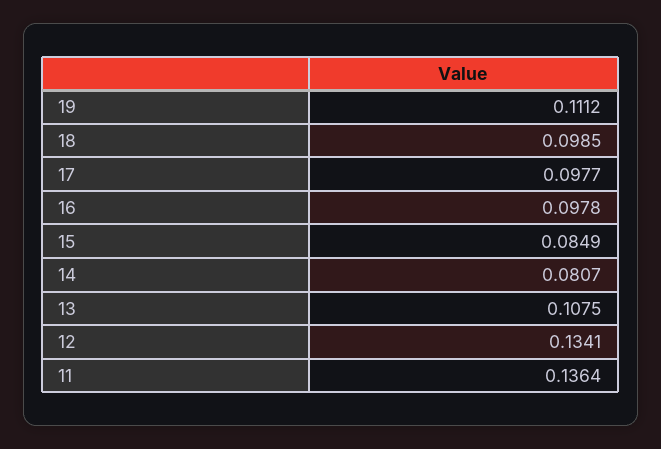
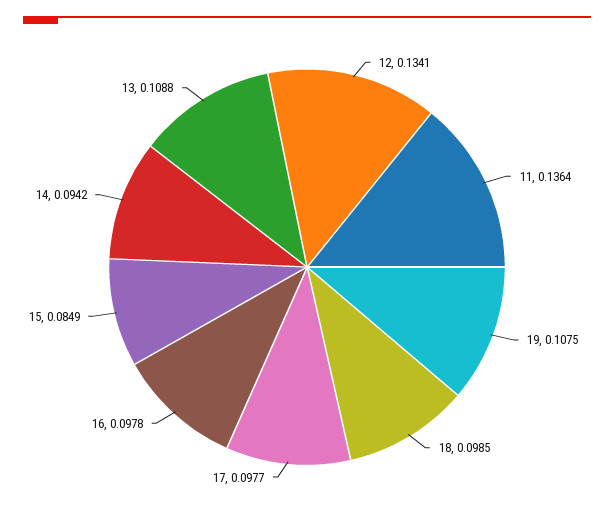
19: 0.1112 -> 0.1075
14: 0.0807 -> 0.0942
13: 0.1075 -> 0.1088

